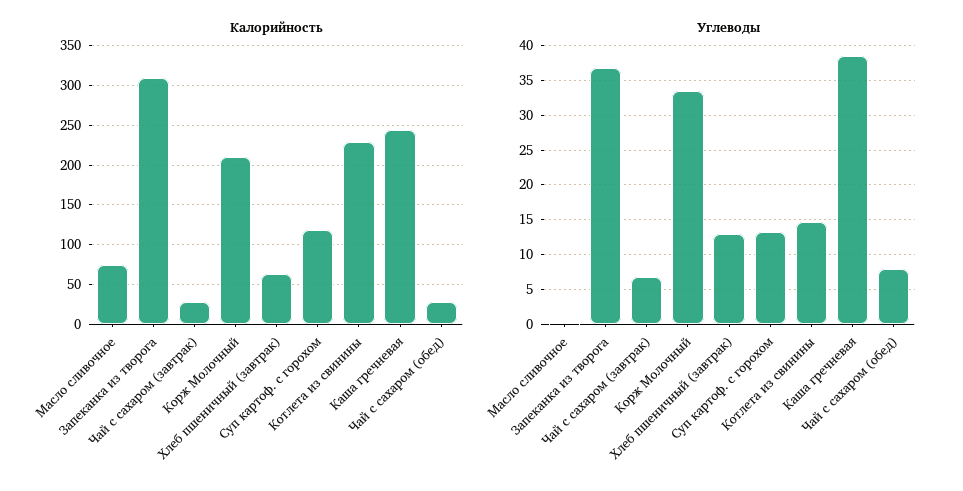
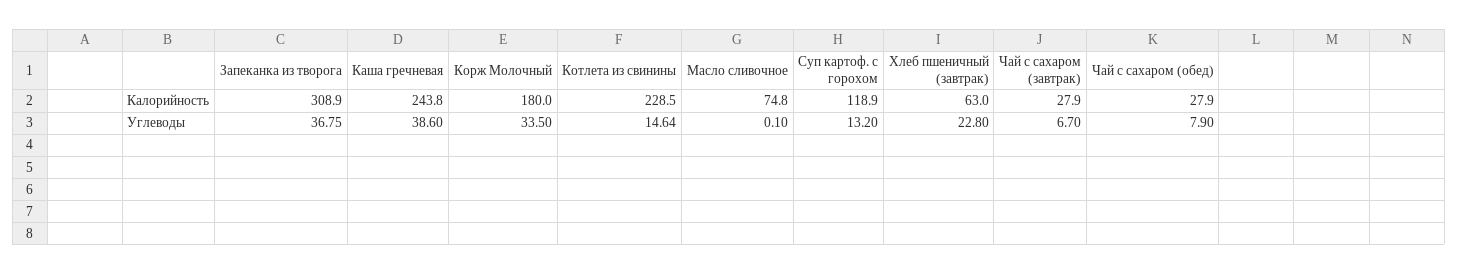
Калорийность, Корж Молочный: 210 -> 180
Углеводы, Хлеб пшеничный (завтрак): 13 -> 22.8

